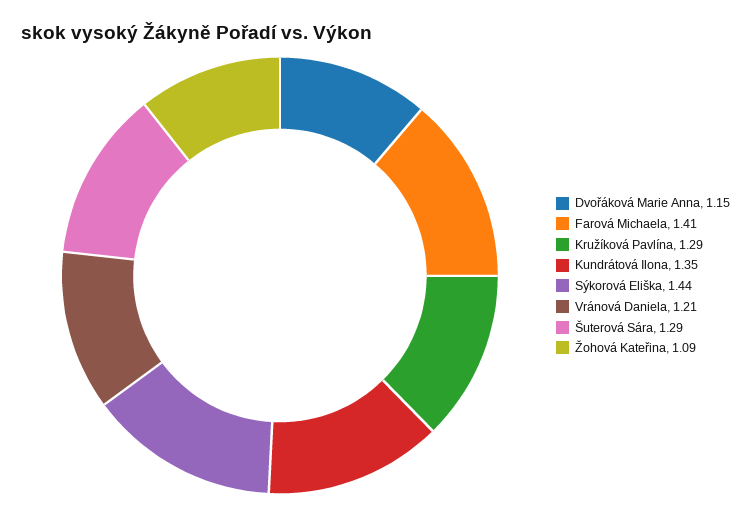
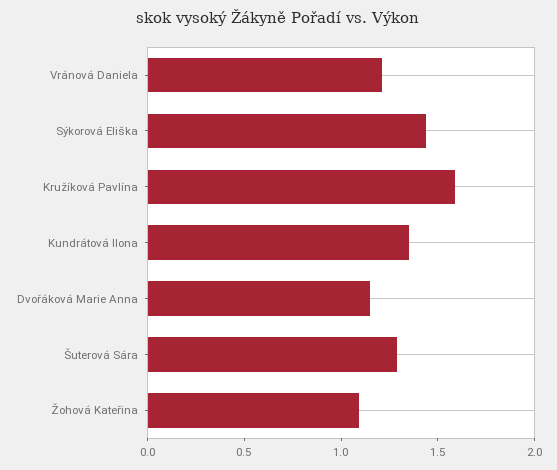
Farová Michaela: 1.41 -> none
Kružíková Pavlína: 1.29 -> 1.6

